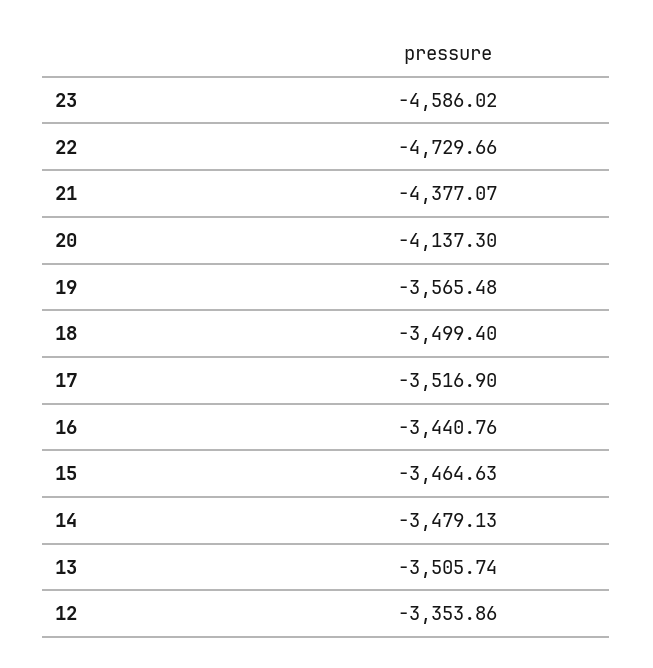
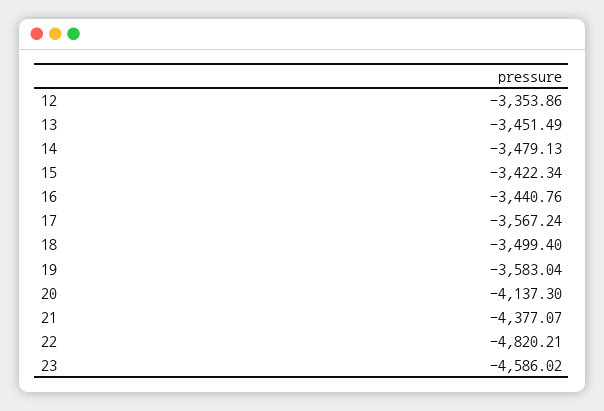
22: -4729.66 -> -4820.21
19: -3565.48 -> -3583.04
17: -3516.9 -> -3567.24
15: -3464.63 -> -3422.34
13: -3505.74 -> -3451.49

